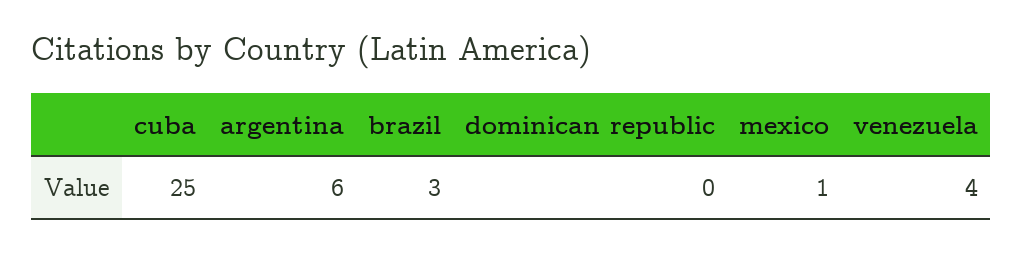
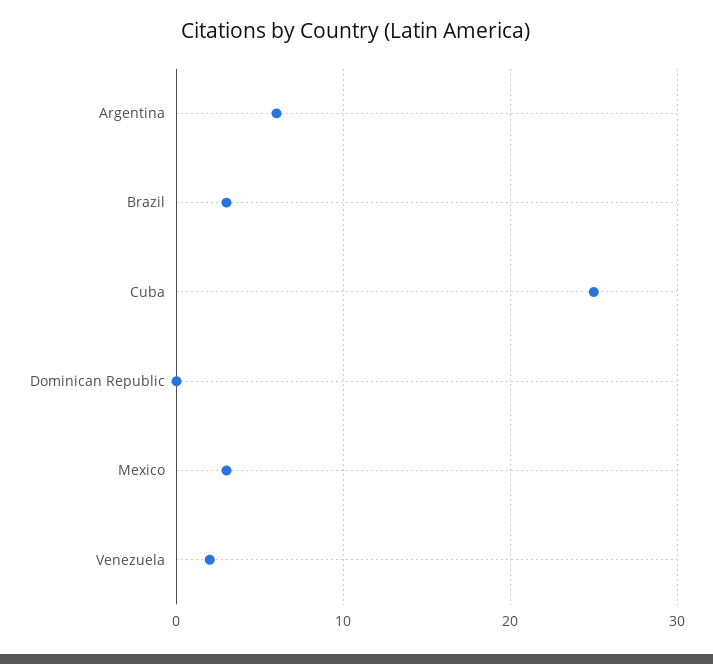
mexico: 1 -> 3
venezuela: 4 -> 2

